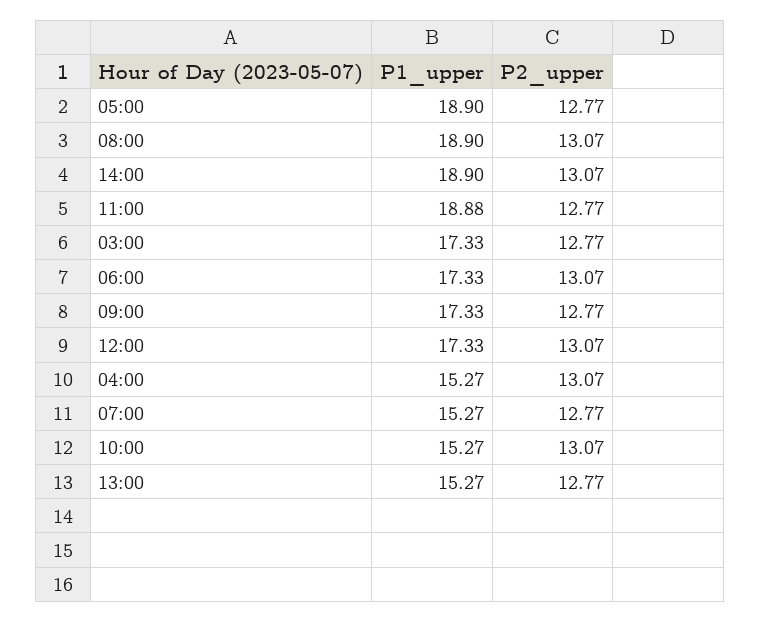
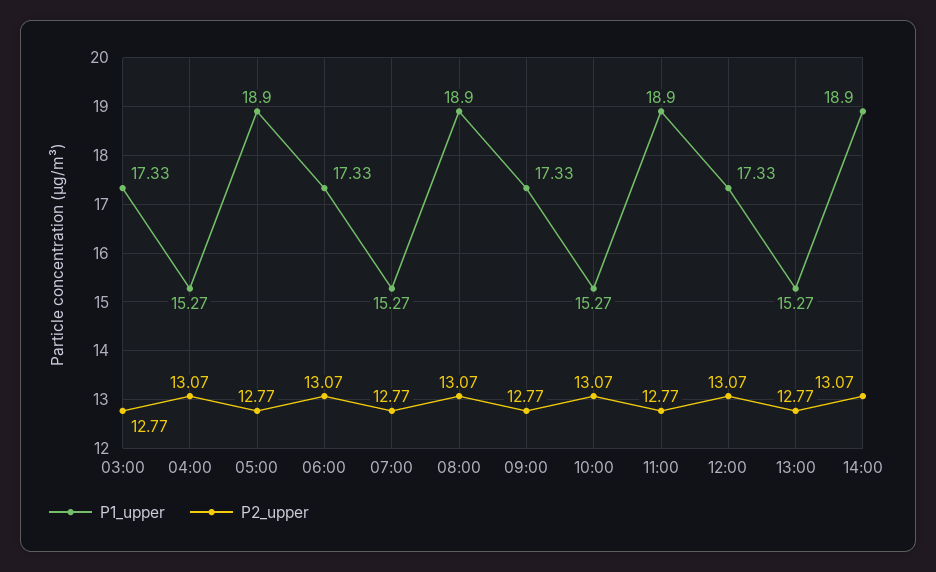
P1_upper, 11:00: 18.88 -> 18.9

